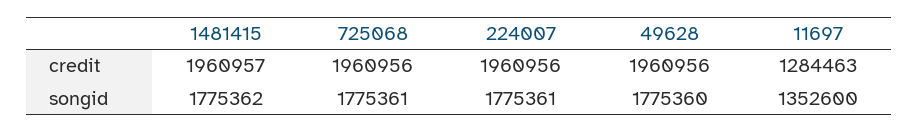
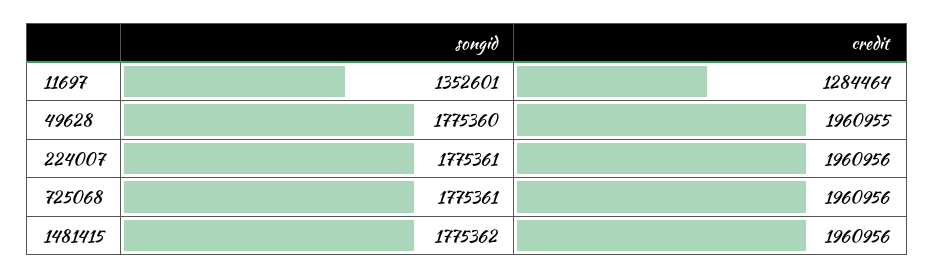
1481415, credit: 1960957 -> 1960956
49628, credit: 1960956 -> 1960955
11697, credit: 1284463 -> 1284464
11697, songid: 1352600 -> 1352601

